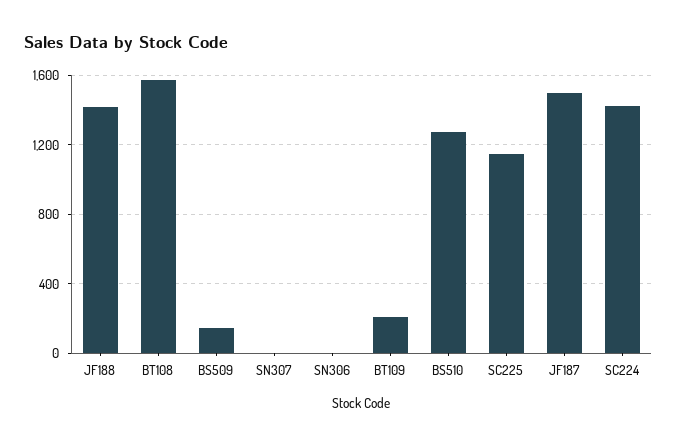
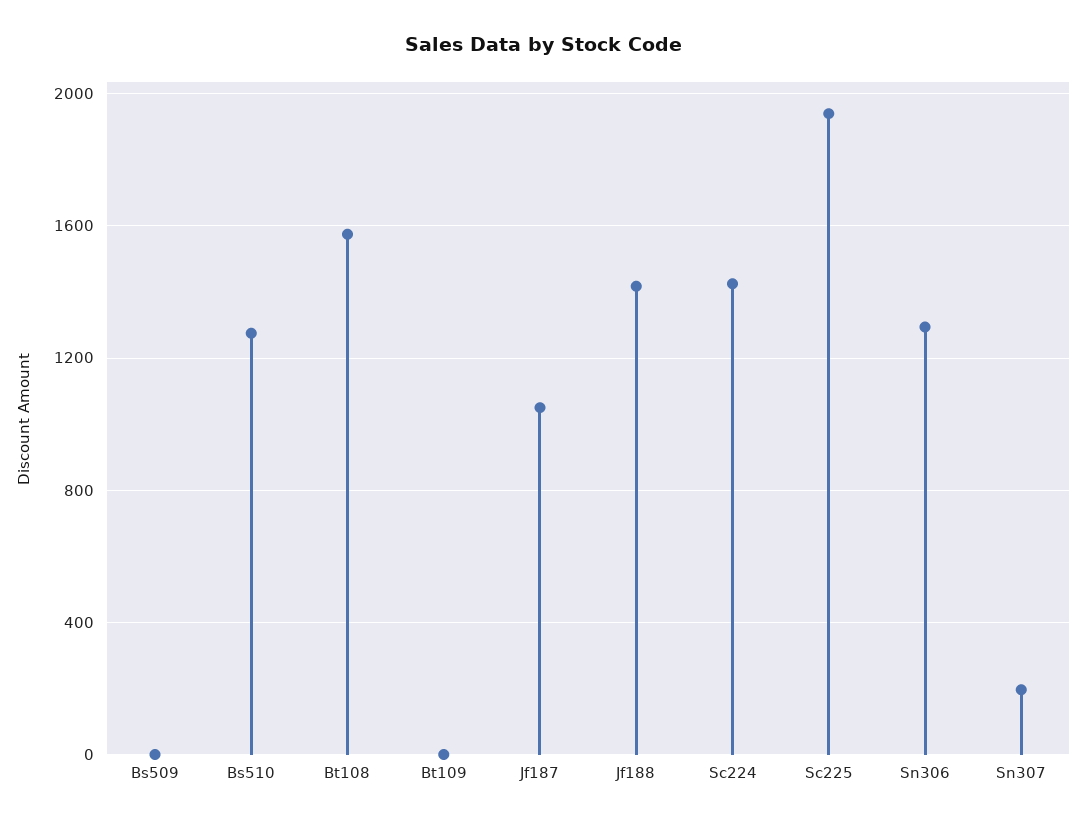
BS509: 150 -> 0
SN307: 0 -> 200
SN306: 0 -> 1300
BT109: 200 -> 0
SC225: 1150 -> 1950
JF187: 1500 -> 1050

